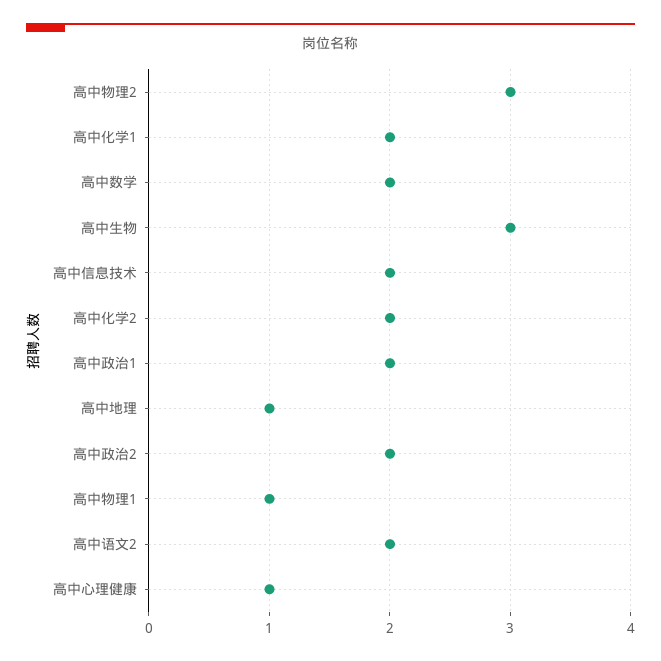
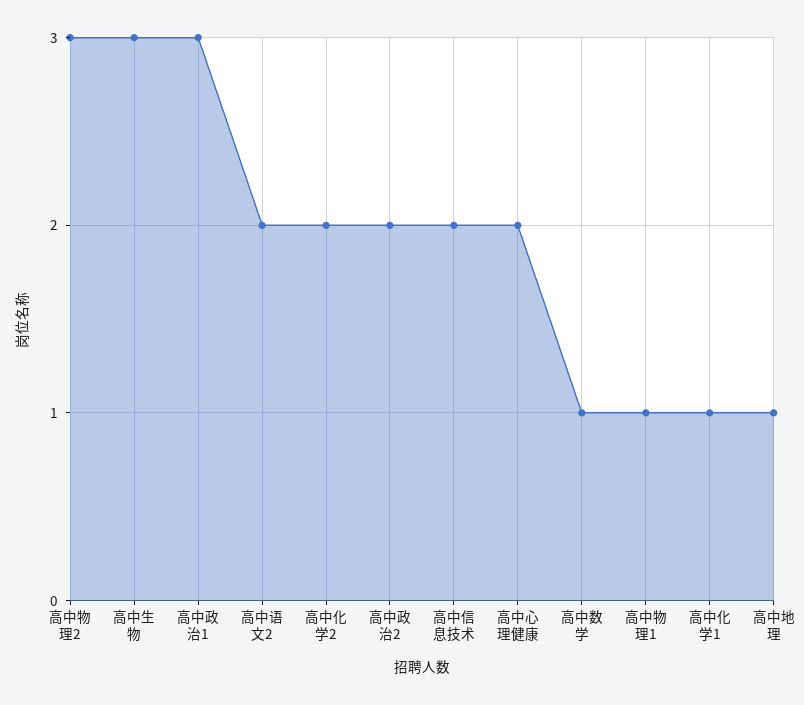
高中化学1: 2 -> 1
高中数学: 2 -> 1
高中政治1: 2 -> 3
高中心理健康: 1 -> 2

